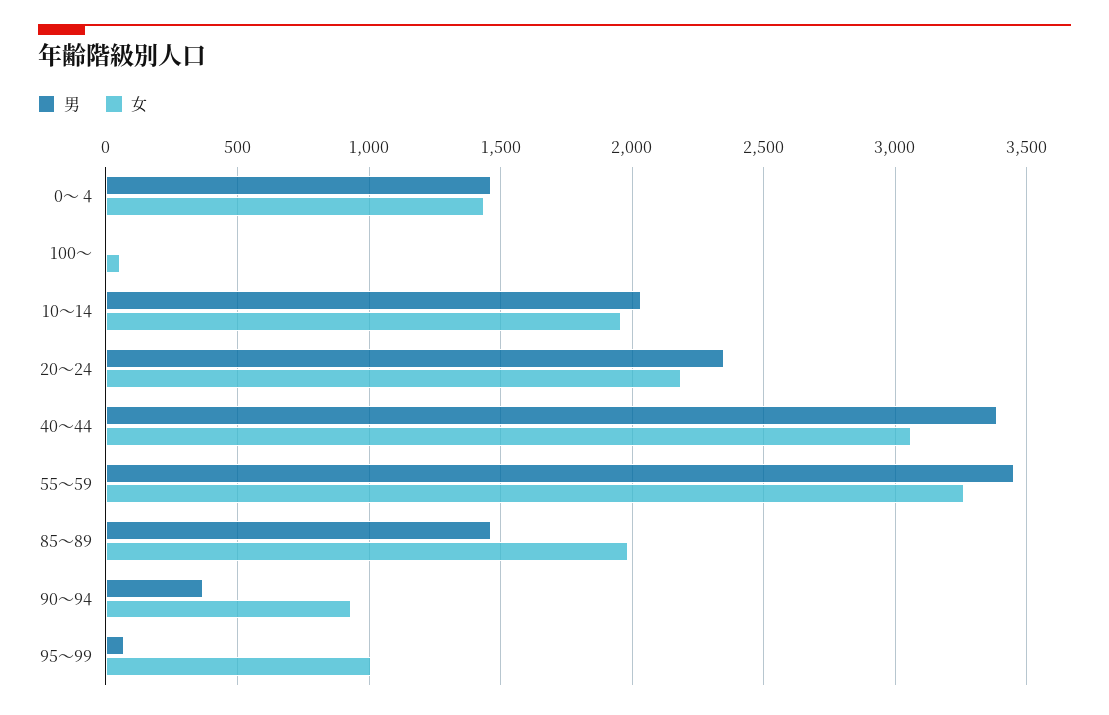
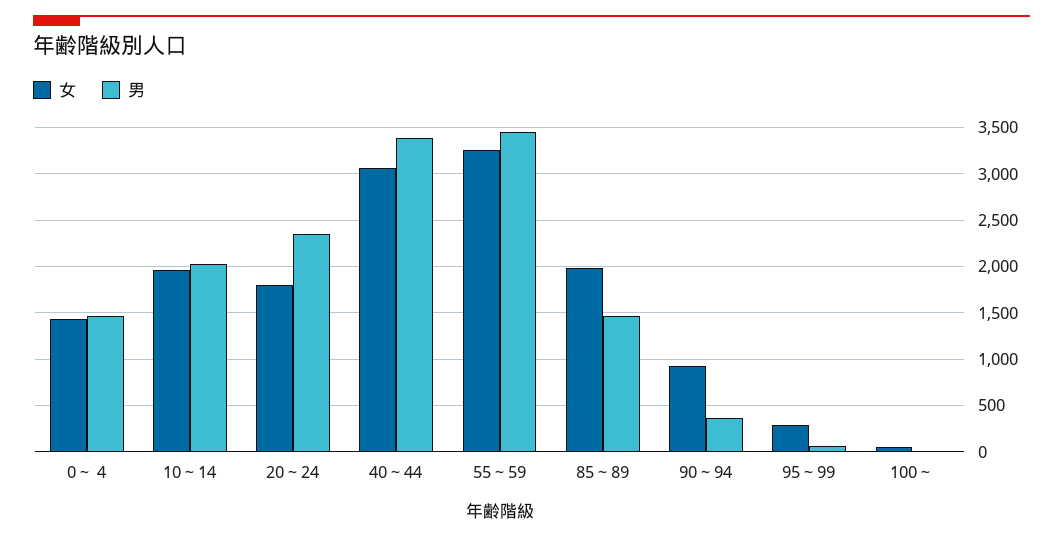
女, 20～24: 2200 -> 1800
女, 95～99: 1000 -> 300

